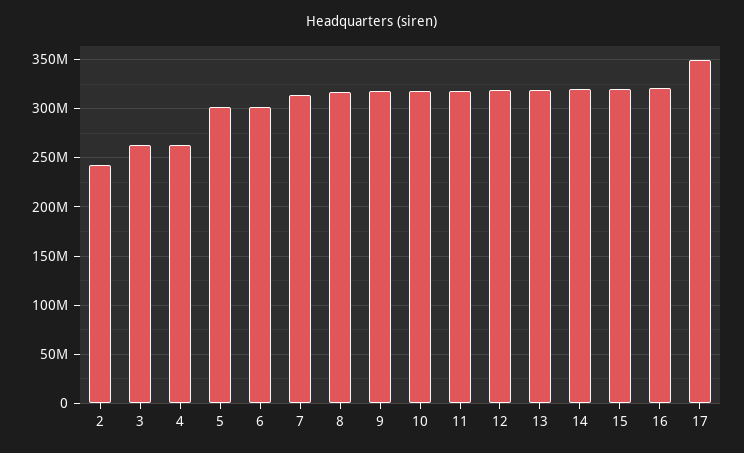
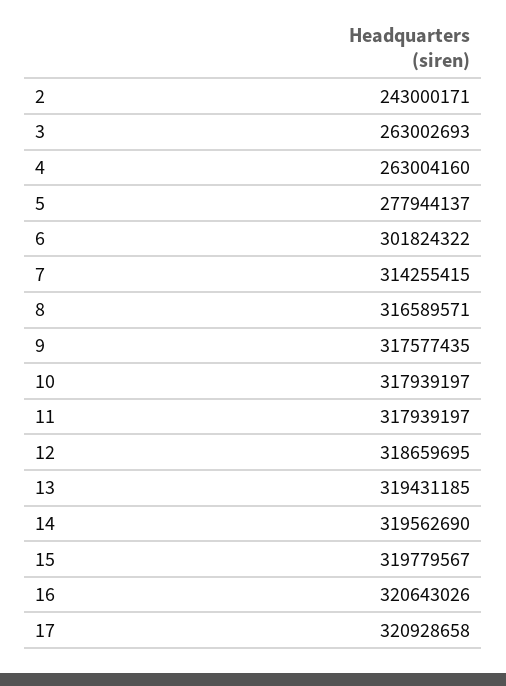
5: 300000000 -> 277944137
17: 350000000 -> 320928658

